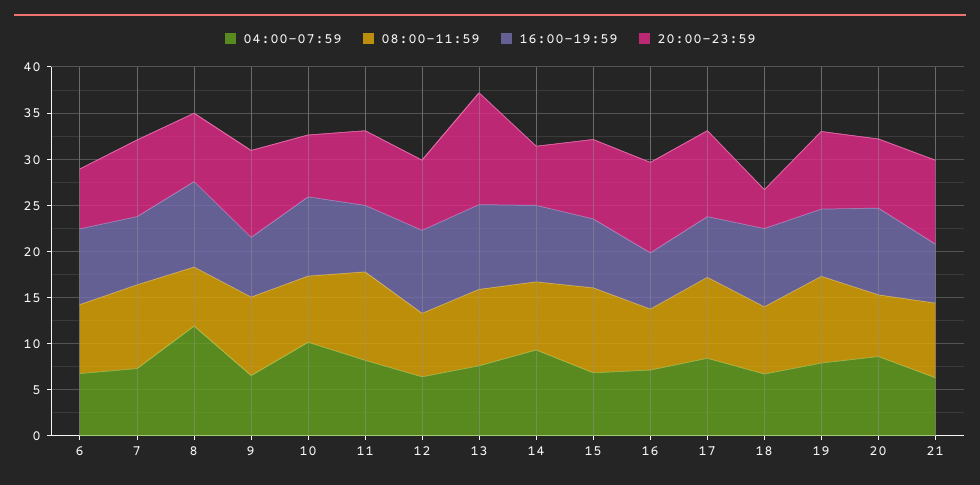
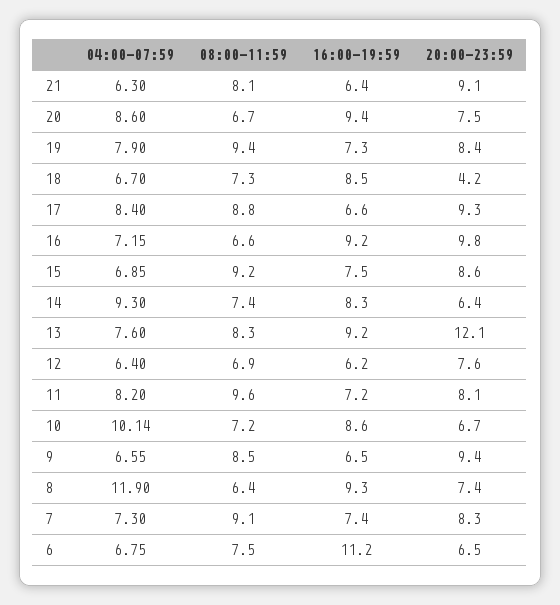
16:00-19:59, 6: 8 -> 11.2
16:00-19:59, 12: 9 -> 6.2
16:00-19:59, 16: 6 -> 9.2

